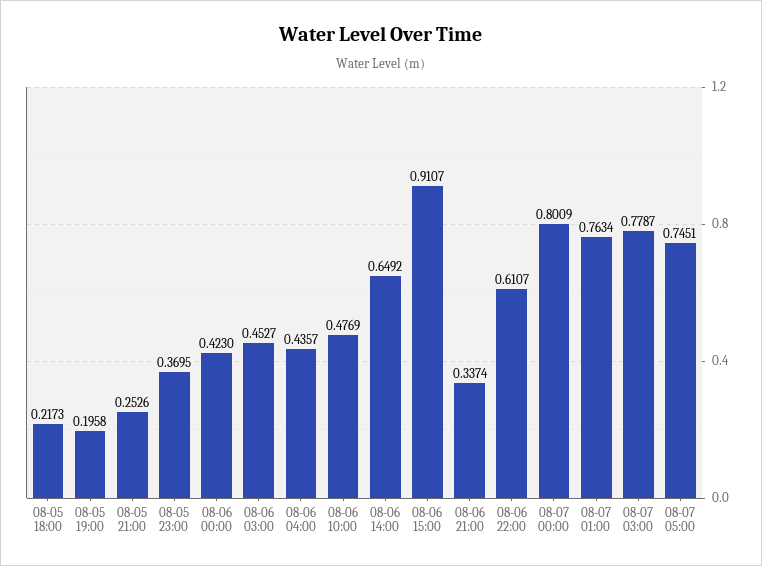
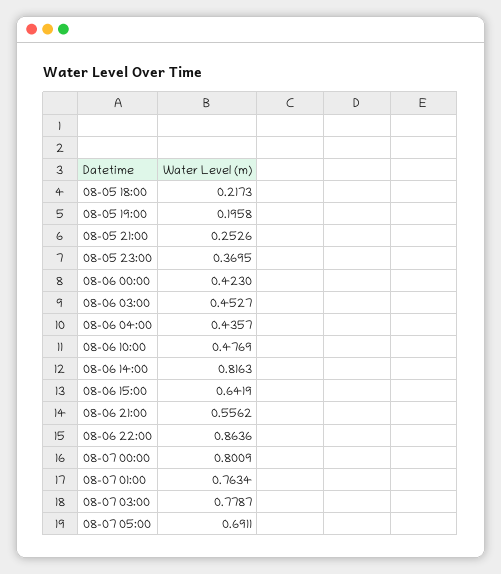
08-06 14:00: 0.6492 -> 0.8163
08-06 15:00: 0.9107 -> 0.6419
08-06 21:00: 0.3374 -> 0.5562
08-06 22:00: 0.6107 -> 0.8636
08-07 05:00: 0.7451 -> 0.6911

